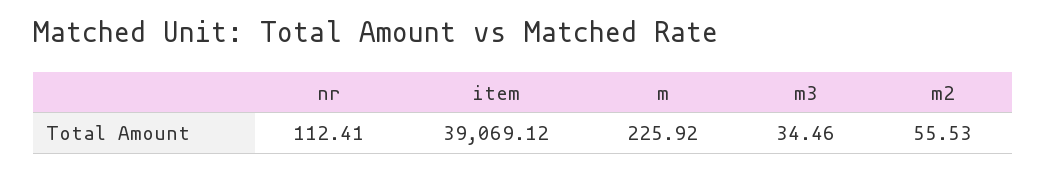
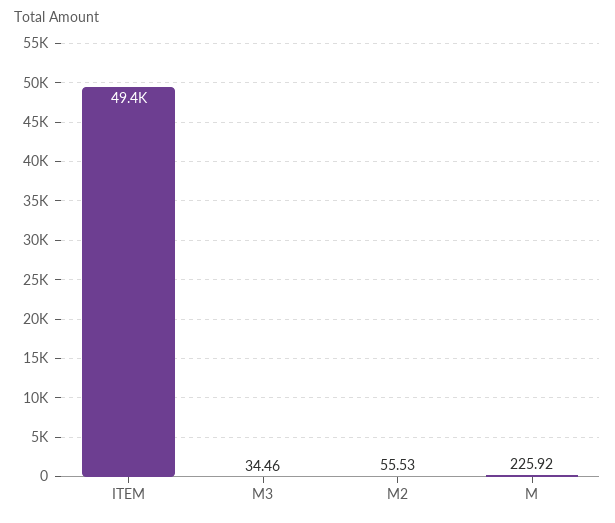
nr: 112.41 -> none
item: 39069.12 -> 49400

